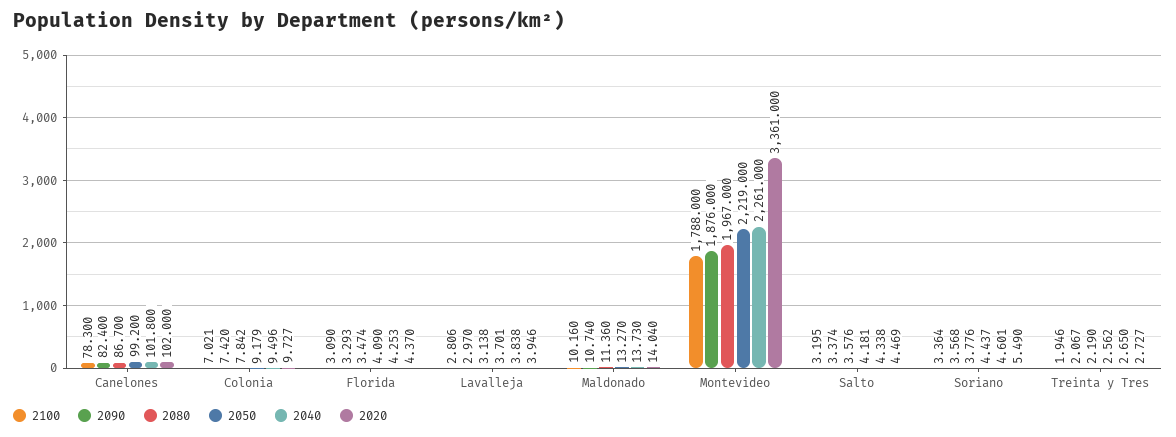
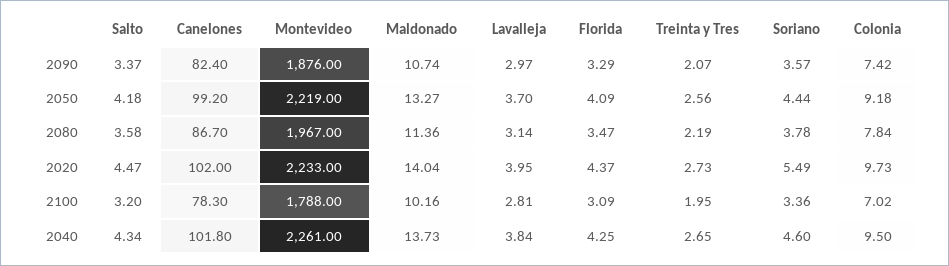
2020, Montevideo: 3361 -> 2233

